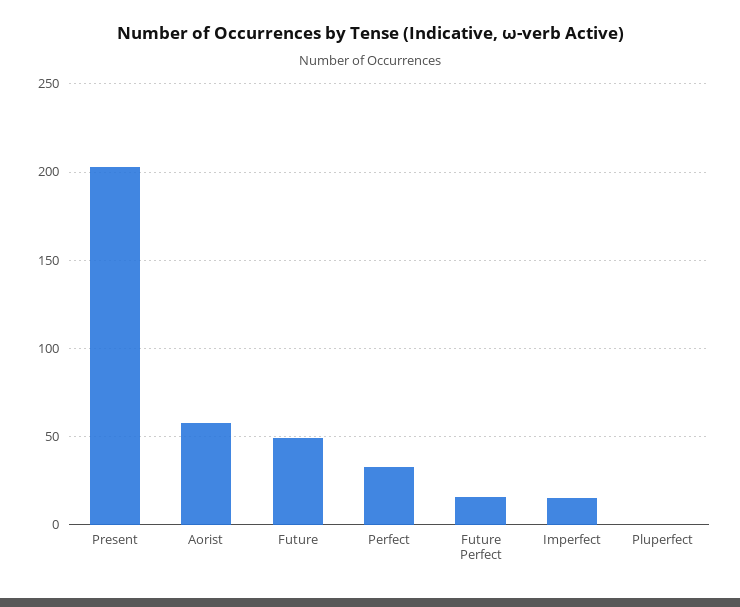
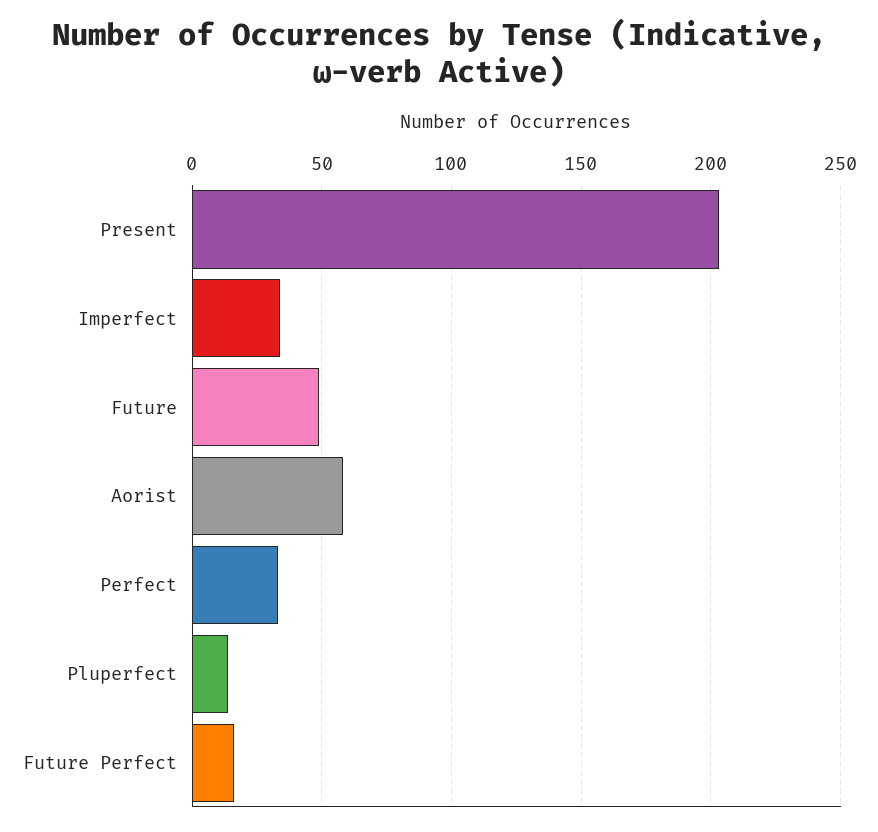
Imperfect: 15 -> 35
Pluperfect: 0 -> 15

